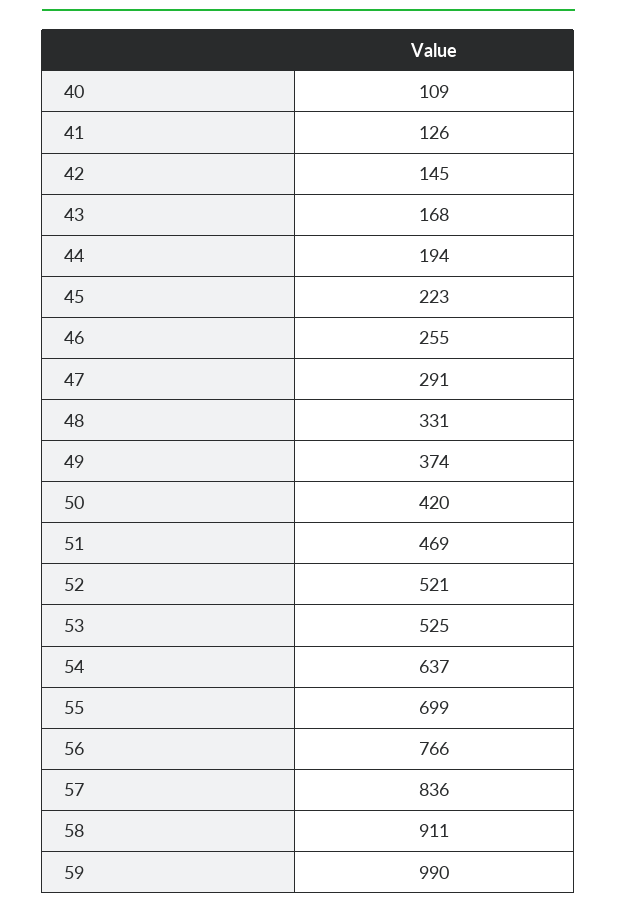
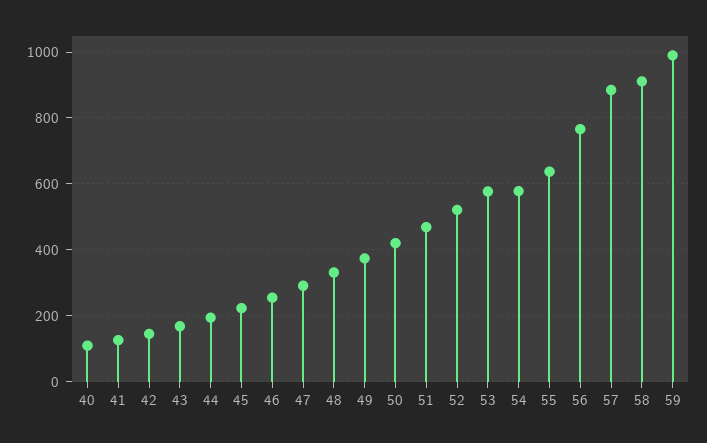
53: 525 -> 580
54: 637 -> 580
55: 699 -> 640
57: 836 -> 880

